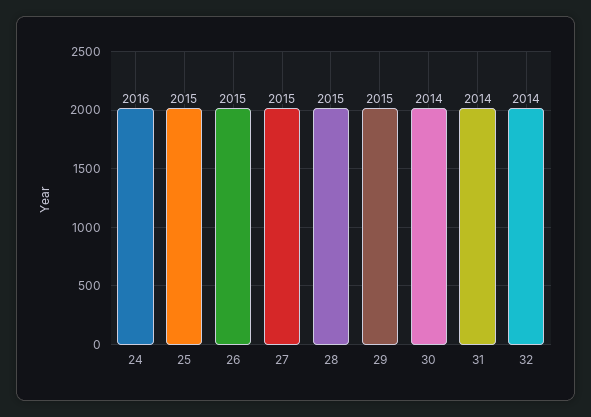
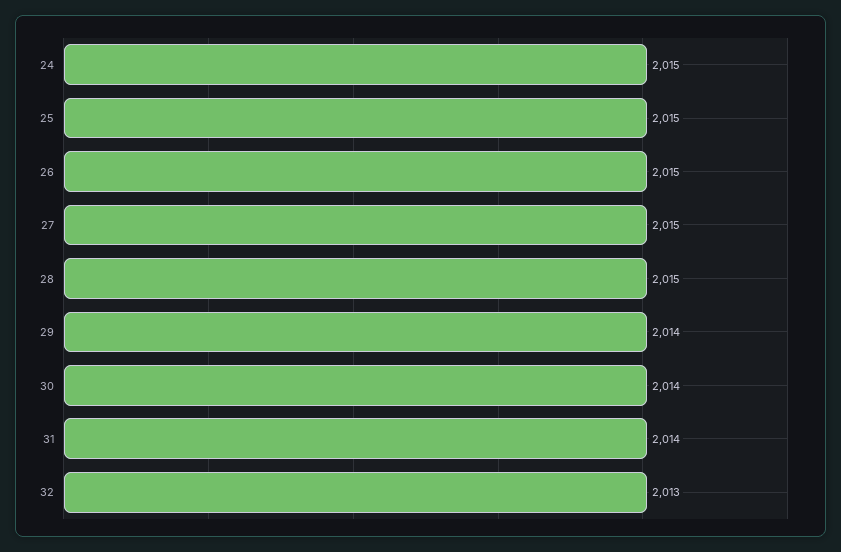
24: 2016 -> 2015
29: 2015 -> 2014
32: 2014 -> 2013

